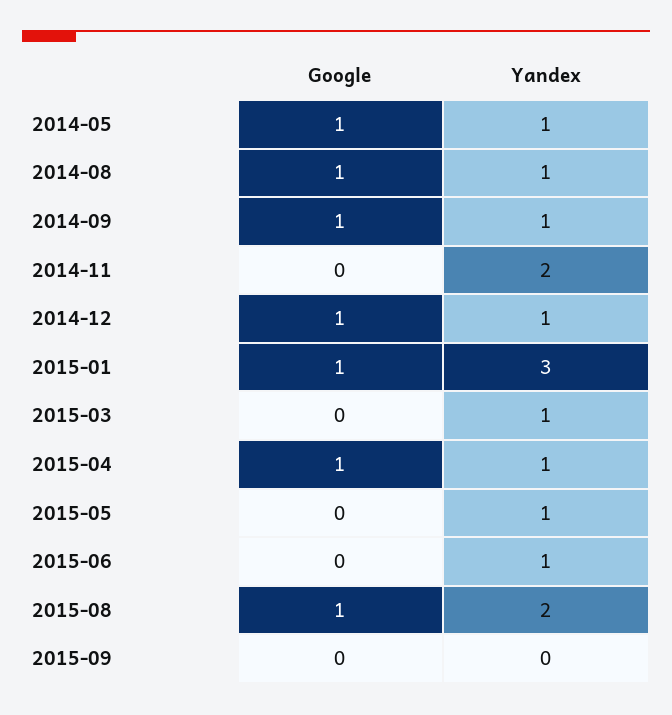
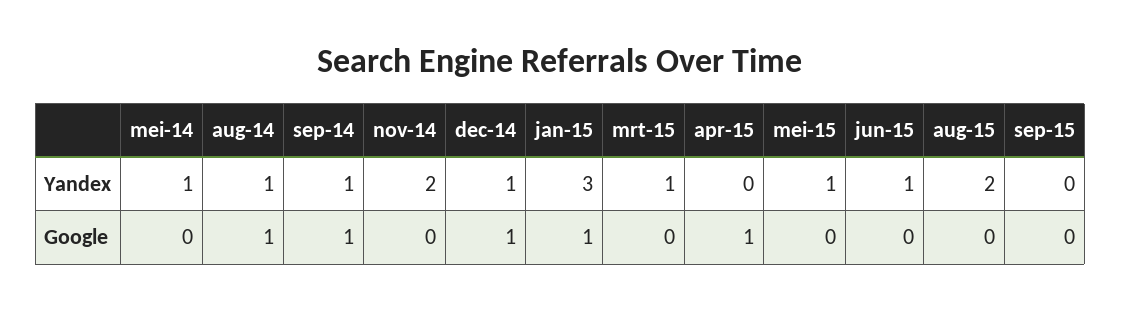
Google, 2014-05: 1 -> 0
Yandex, 2015-04: 1 -> 0
Google, 2015-08: 1 -> 0

